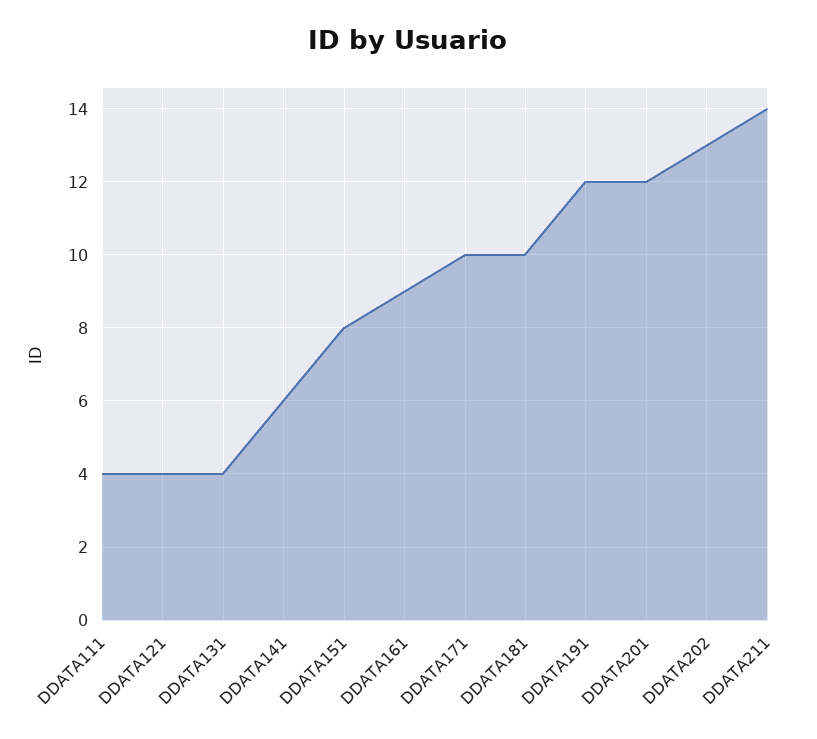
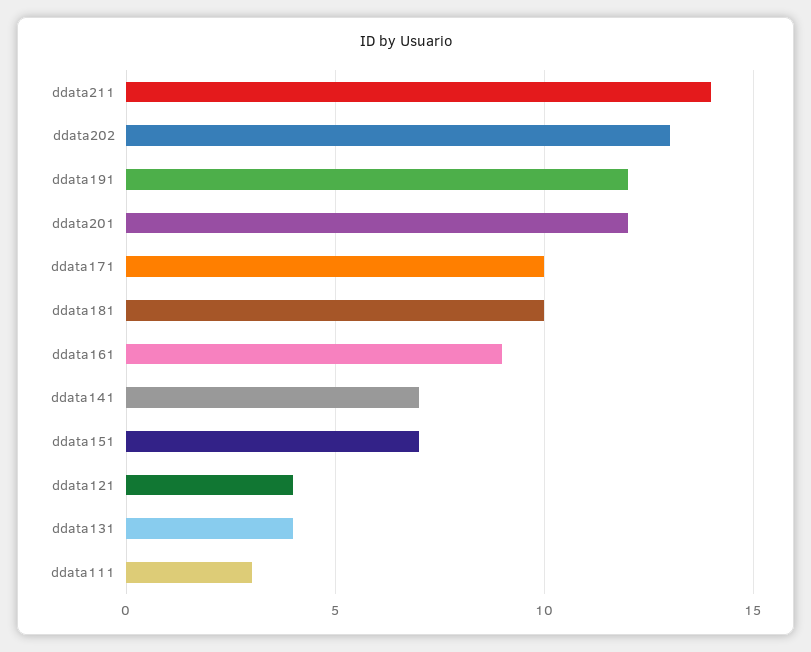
DDATA111: 4 -> 3
DDATA141: 6 -> 7
DDATA151: 8 -> 7

